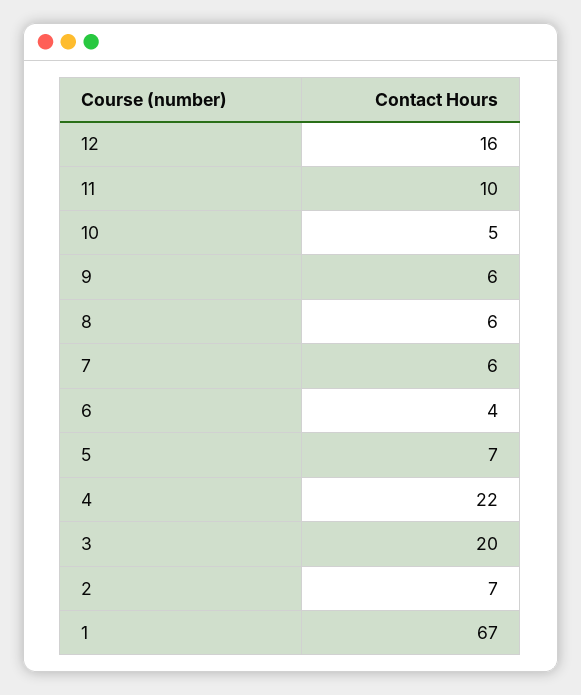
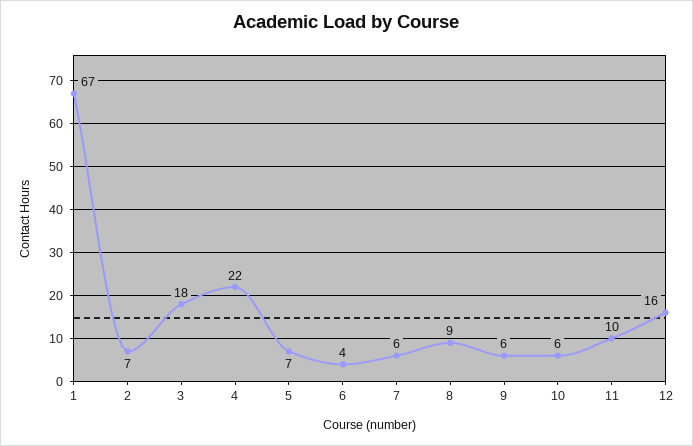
10: 5 -> 6
8: 6 -> 9
3: 20 -> 18

